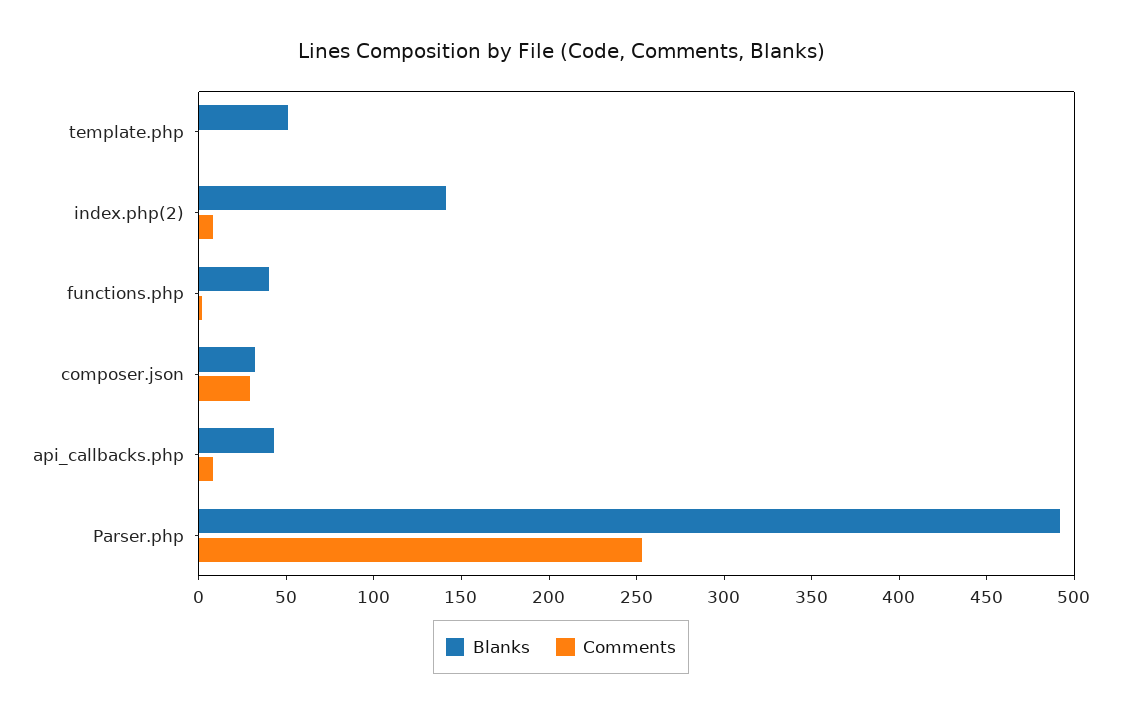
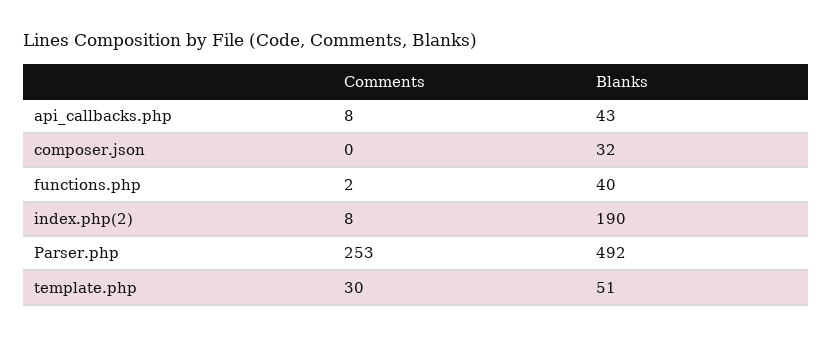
Comments, template.php: 0 -> 30
Blanks, index.php(2): 140 -> 190
Comments, composer.json: 30 -> 0

